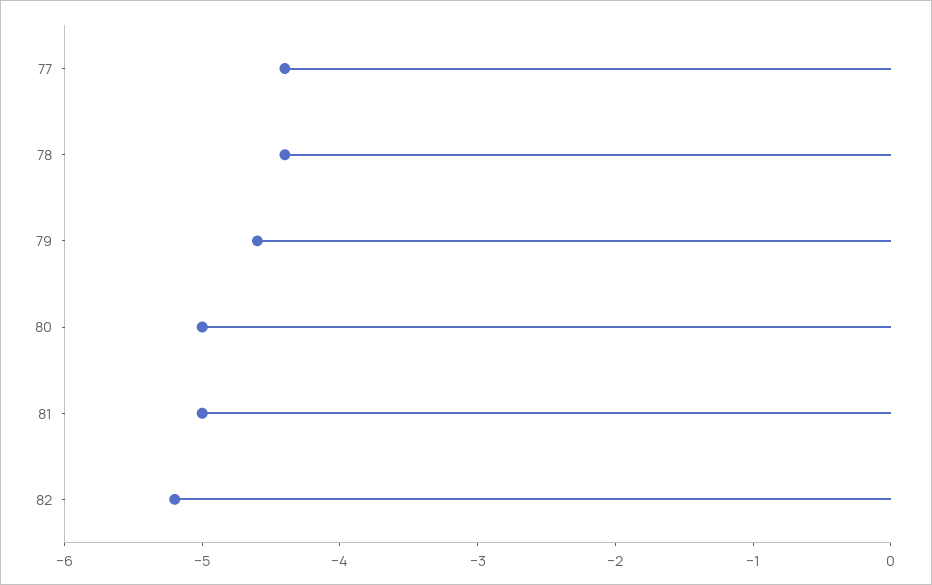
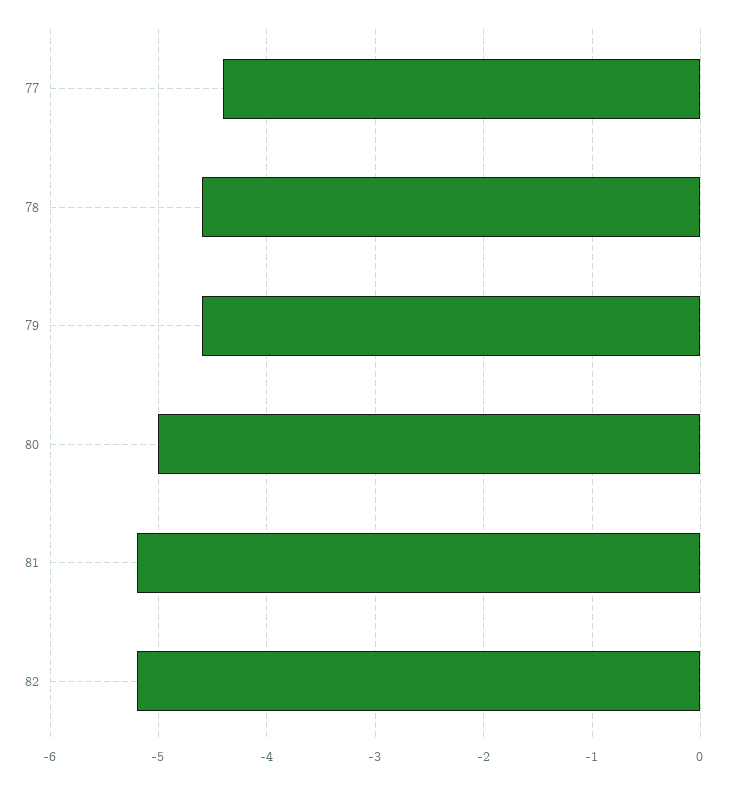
78: -4.4 -> -4.6
81: -5 -> -5.2

